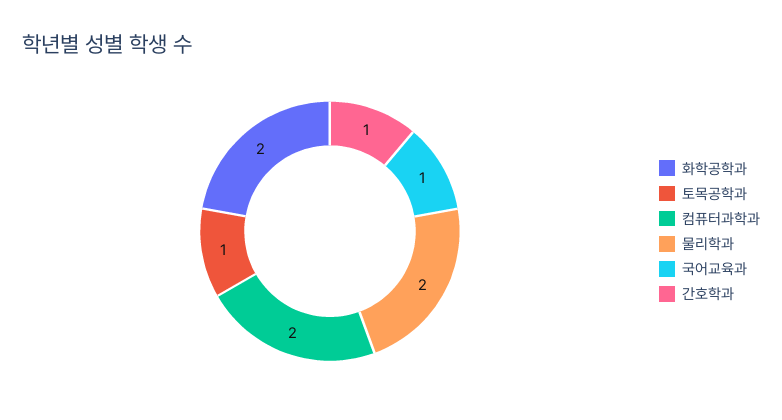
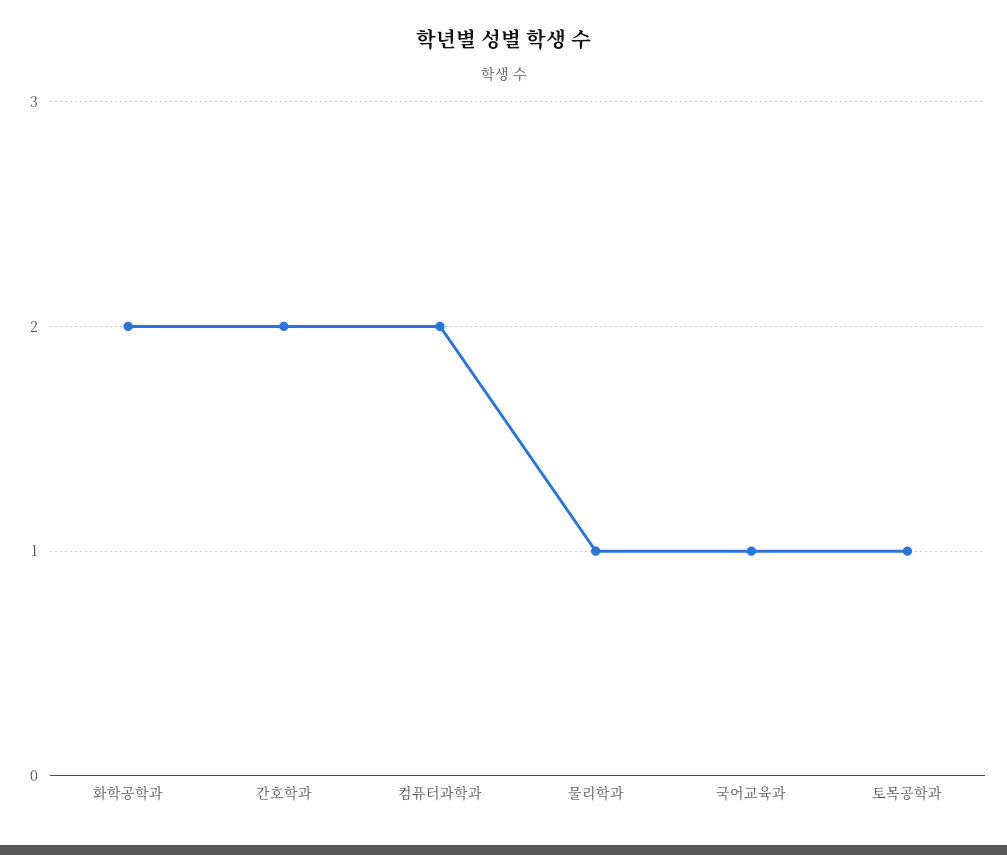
물리학과: 2 -> 1
간호학과: 1 -> 2

